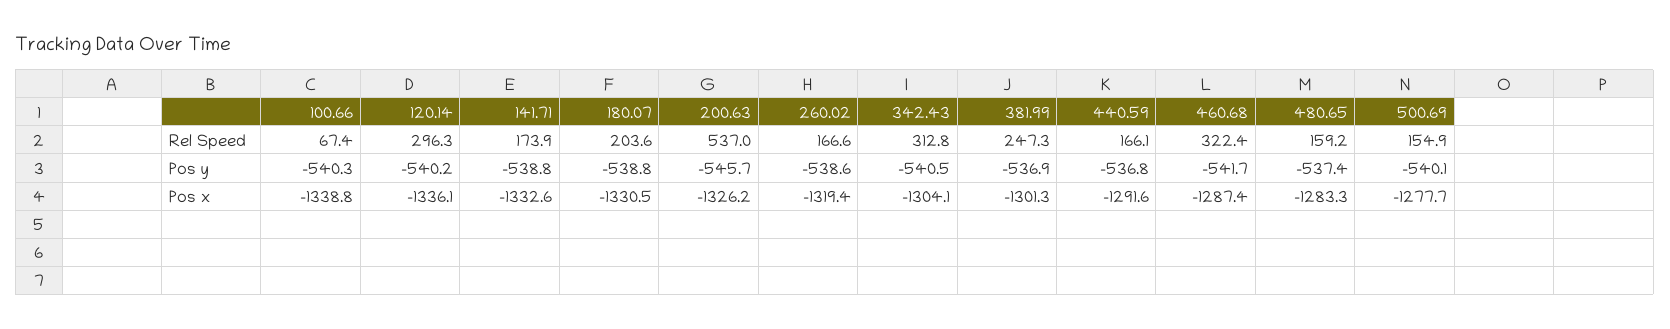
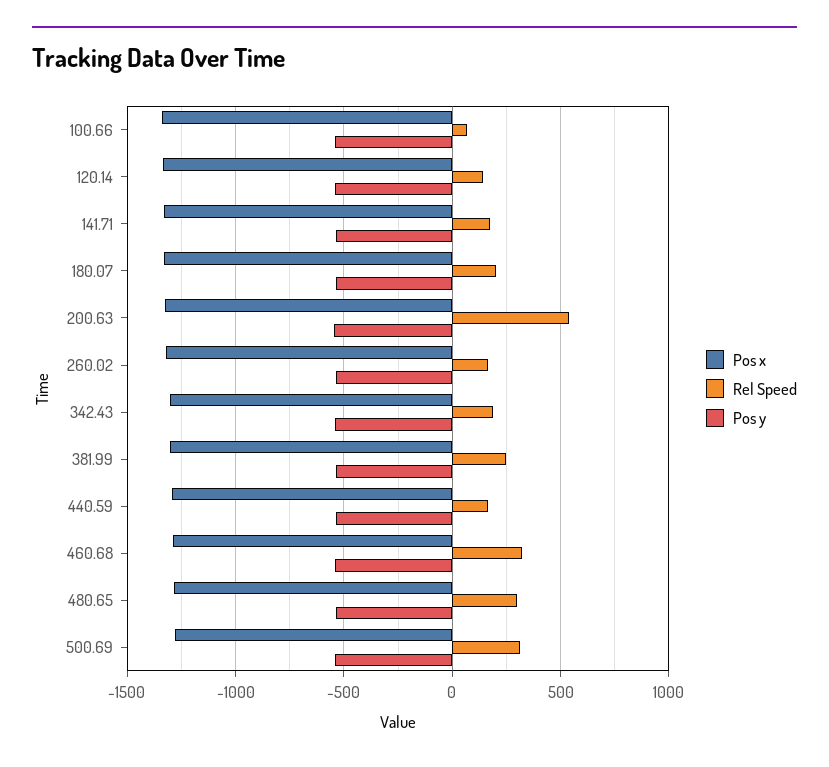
Rel Speed, 120.14: 296.3 -> 150
Rel Speed, 342.43: 312.8 -> 200
Rel Speed, 480.65: 159.2 -> 300
Rel Speed, 500.69: 154.9 -> 300

